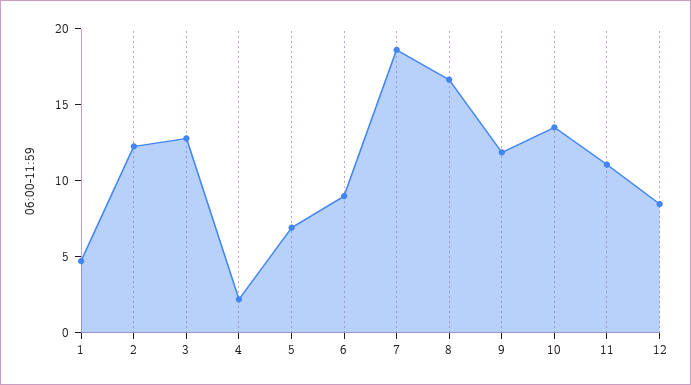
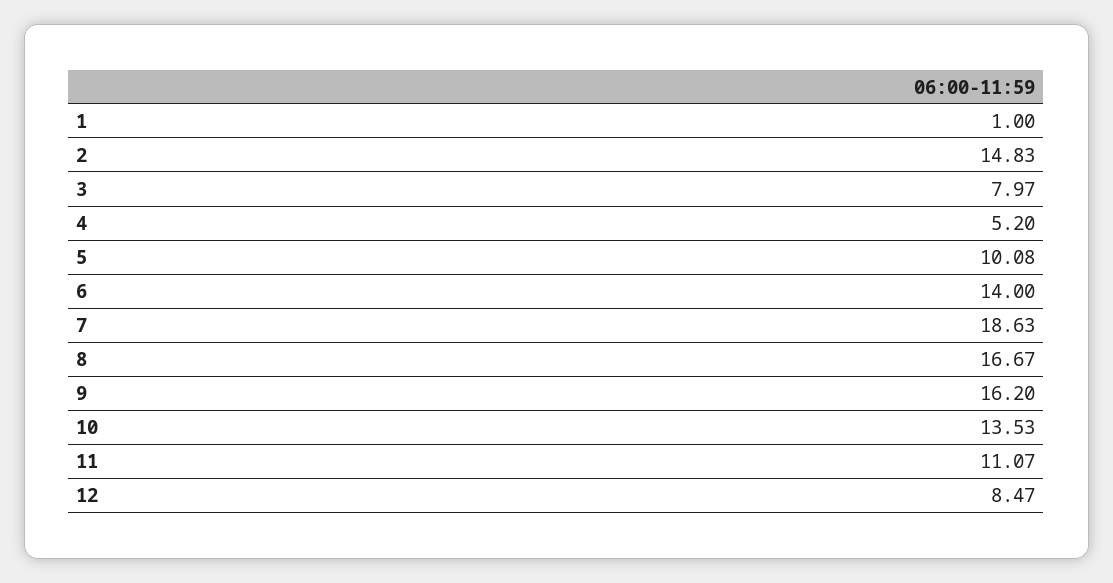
1: 5 -> 1
2: 12 -> 14.83
3: 13 -> 7.97
4: 2 -> 5.2
5: 7 -> 10.08
6: 9 -> 14
9: 12 -> 16.2

